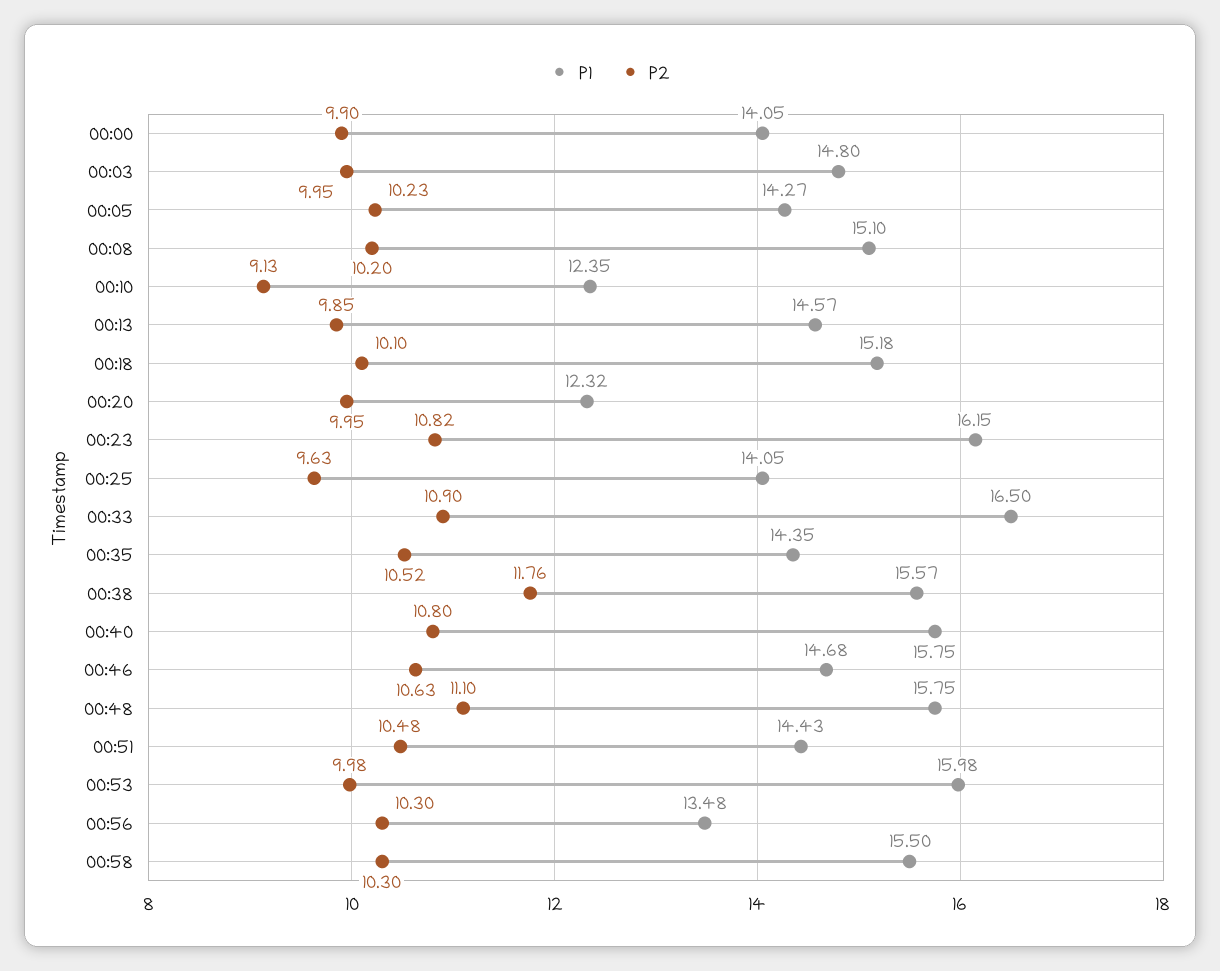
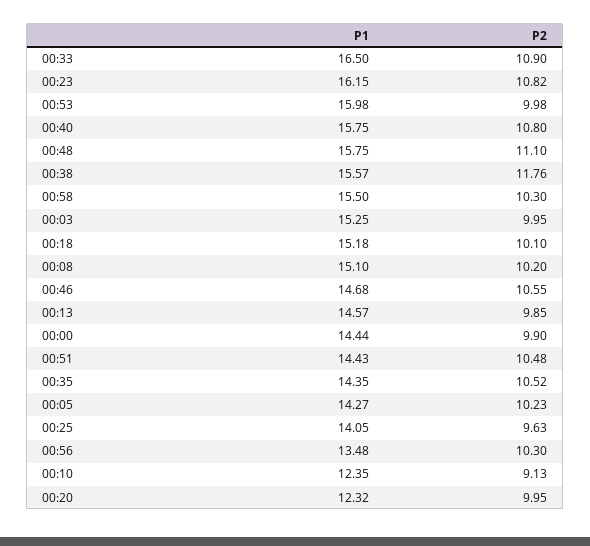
P1, 00:00: 14.05 -> 14.44
P1, 00:03: 14.8 -> 15.25
P2, 00:46: 10.63 -> 10.55

